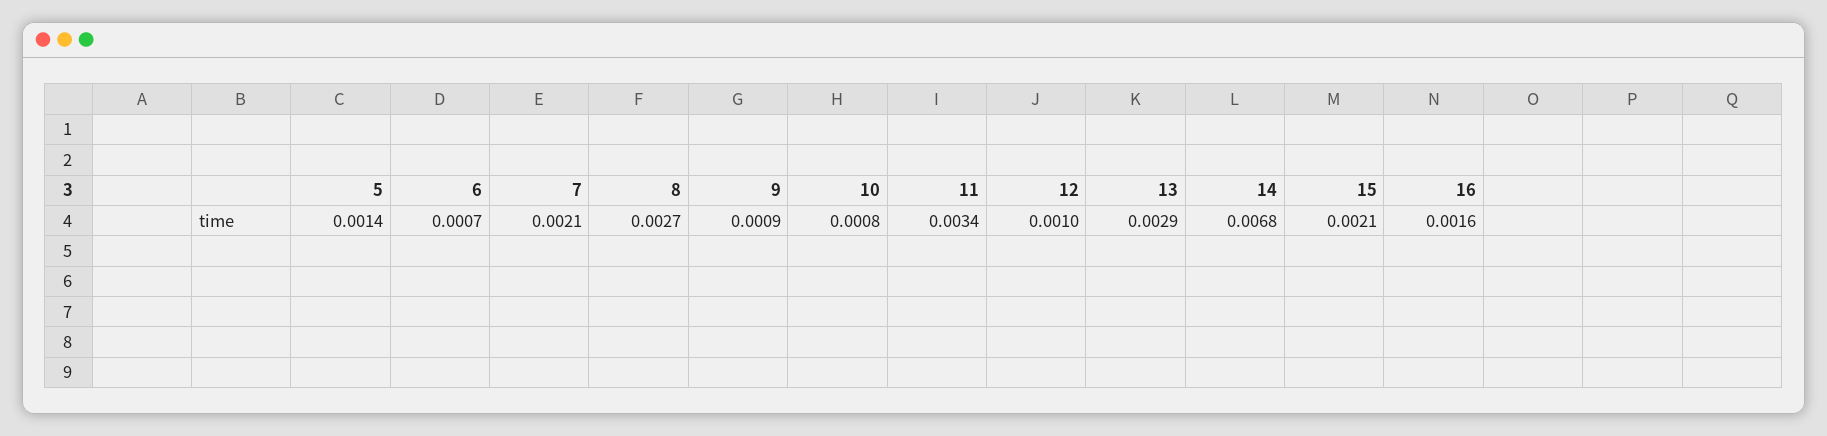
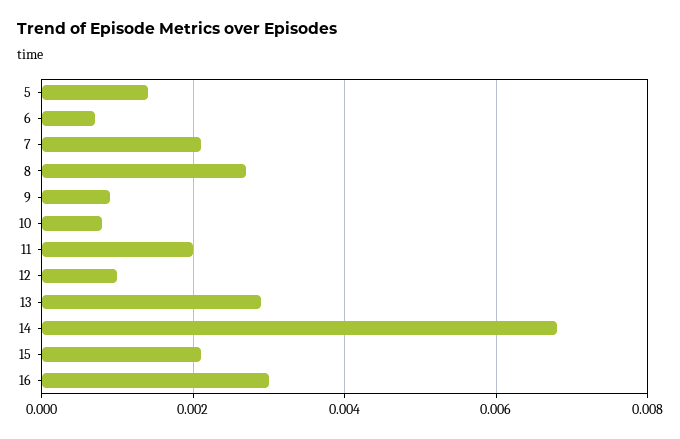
11: 0.0034 -> 0.002
16: 0.0016 -> 0.003

